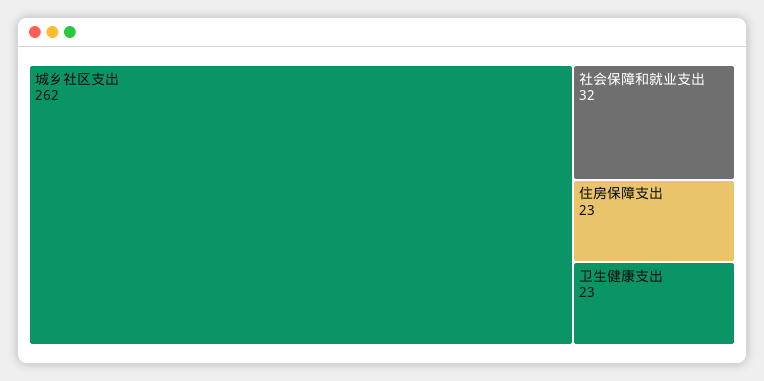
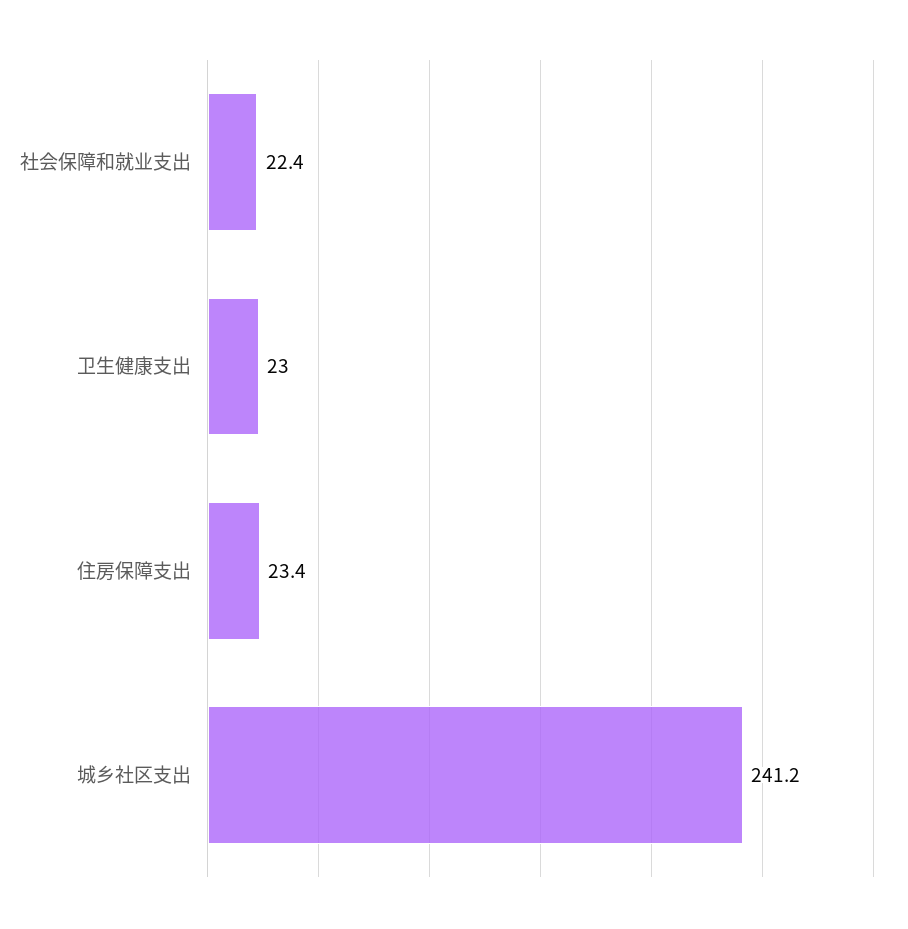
城乡社区支出: 262 -> 241.2
社会保障和就业支出: 32 -> 22.4

